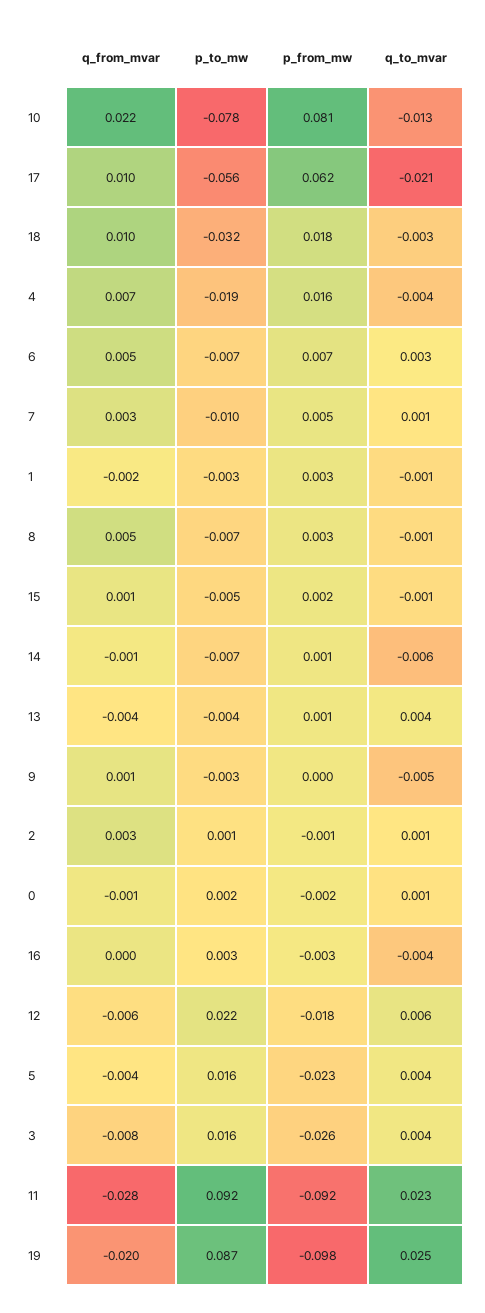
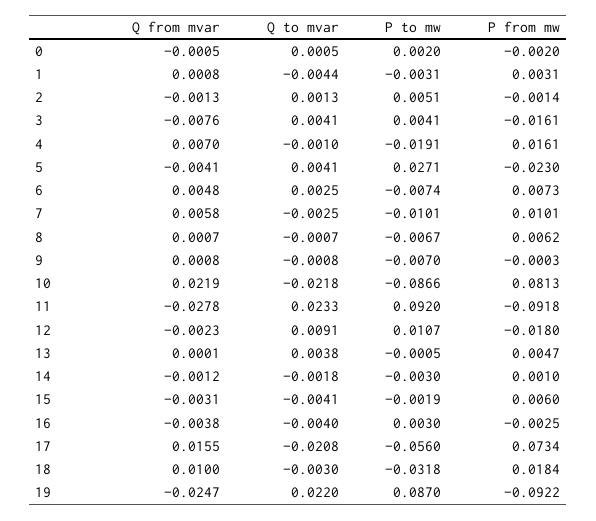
p_to_mw, 10: -0.078 -> -0.0866
q_to_mvar, 10: -0.013 -> -0.0218
q_from_mvar, 17: 0.01 -> 0.0155
p_from_mw, 17: 0.062 -> 0.0734
q_to_mvar, 4: -0.004 -> -0.001
q_from_mvar, 7: 0.003 -> 0.0058
p_from_mw, 7: 0.005 -> 0.0101
q_to_mvar, 7: 0.001 -> -0.0025
q_from_mvar, 1: -0.002 -> 0.0008
q_to_mvar, 1: -0.001 -> -0.0044
q_from_mvar, 8: 0.005 -> 0.0007
p_from_mw, 8: 0.003 -> 0.0062
q_from_mvar, 15: 0.001 -> -0.0031
p_to_mw, 15: -0.005 -> -0.0019
p_from_mw, 15: 0.002 -> 0.006
q_to_mvar, 15: -0.001 -> -0.0041
p_to_mw, 14: -0.007 -> -0.003
q_to_mvar, 14: -0.006 -> -0.0018
q_from_mvar, 13: -0.004 -> 0.0001
p_to_mw, 13: -0.004 -> -0.0005
p_from_mw, 13: 0.001 -> 0.0047
p_to_mw, 9: -0.003 -> -0.007
q_to_mvar, 9: -0.005 -> -0.0008
q_from_mvar, 2: 0.003 -> -0.0013
p_to_mw, 2: 0.001 -> 0.0051
q_from_mvar, 16: 0 -> -0.0038
q_from_mvar, 12: -0.006 -> -0.0023
p_to_mw, 12: 0.022 -> 0.0107
q_to_mvar, 12: 0.006 -> 0.0091
p_to_mw, 5: 0.016 -> 0.0271
p_to_mw, 3: 0.016 -> 0.0041
p_from_mw, 3: -0.026 -> -0.0161
q_from_mvar, 19: -0.02 -> -0.0247
p_from_mw, 19: -0.098 -> -0.0922
q_to_mvar, 19: 0.025 -> 0.022

